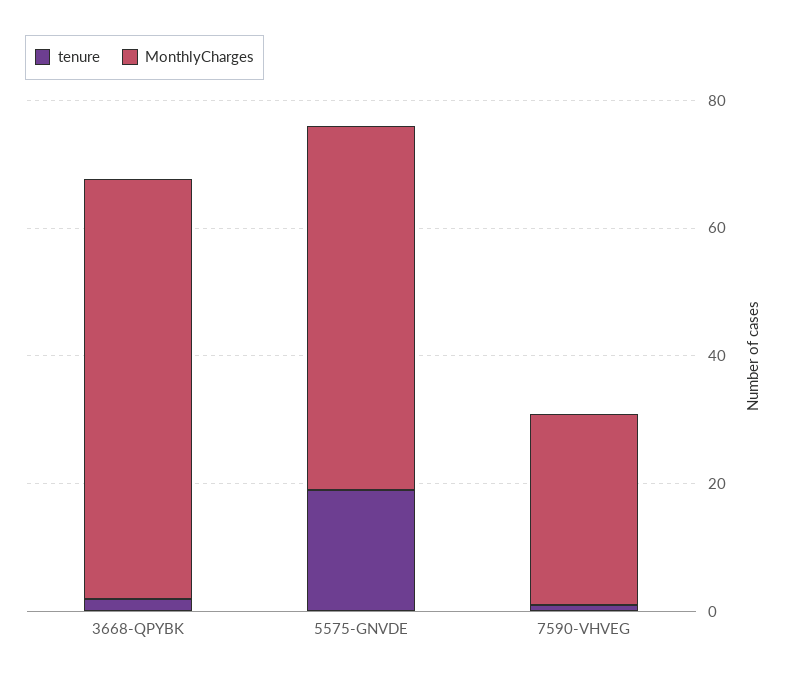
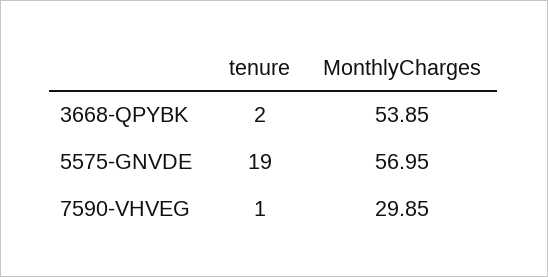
MonthlyCharges, 3668-QPYBK: 65 -> 53.85

